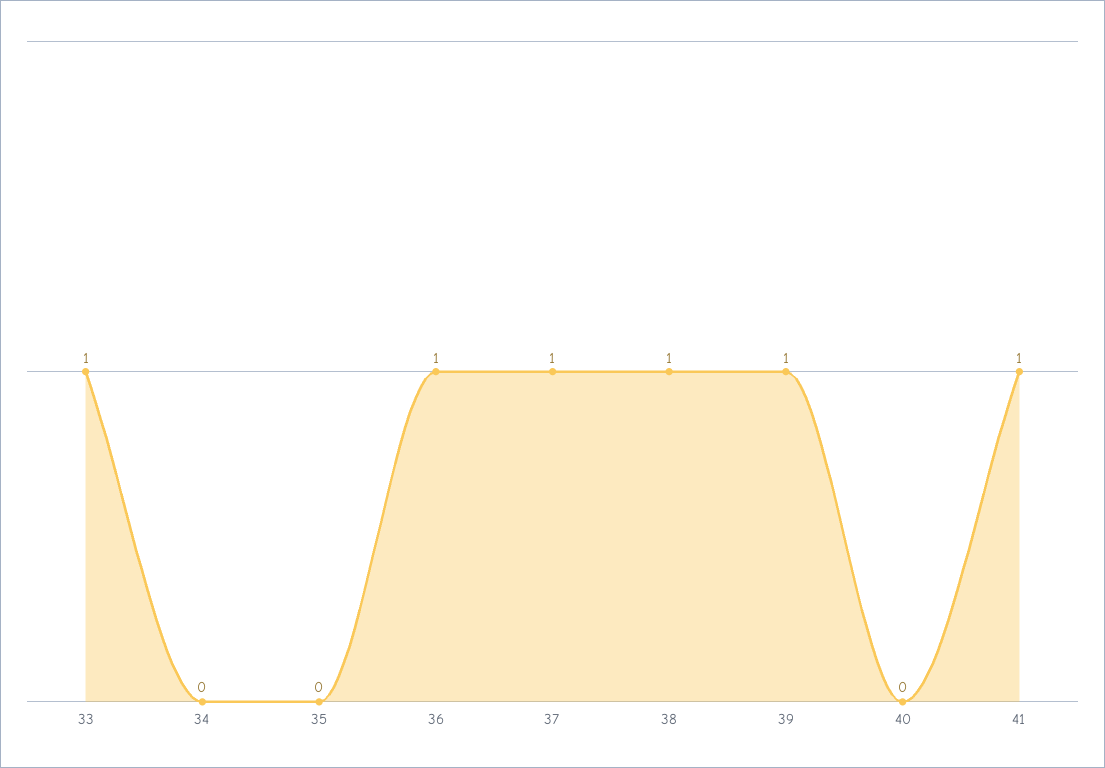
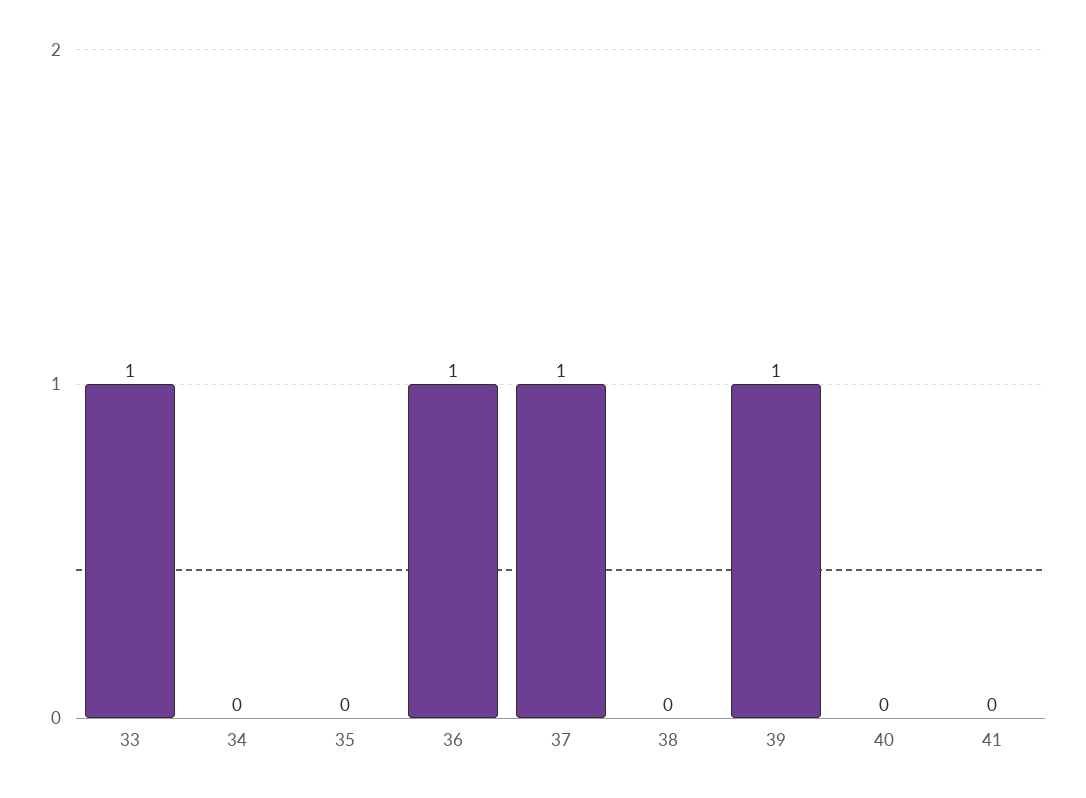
38: 1 -> 0
41: 1 -> 0

